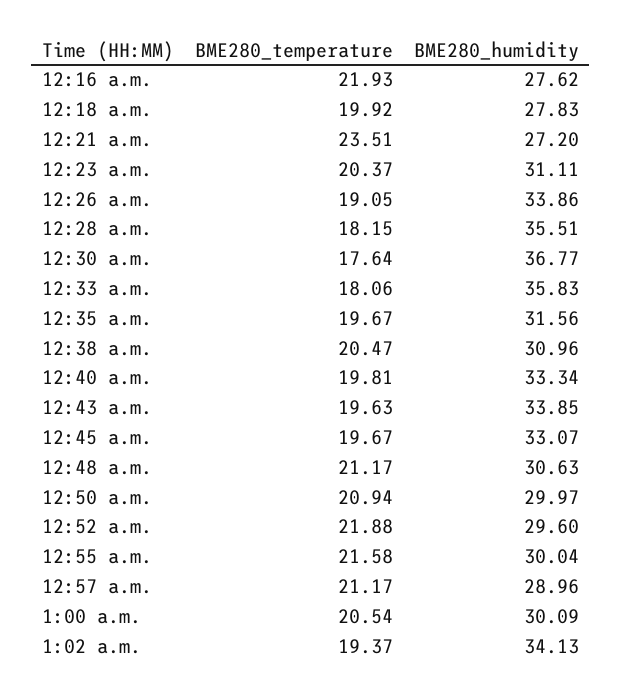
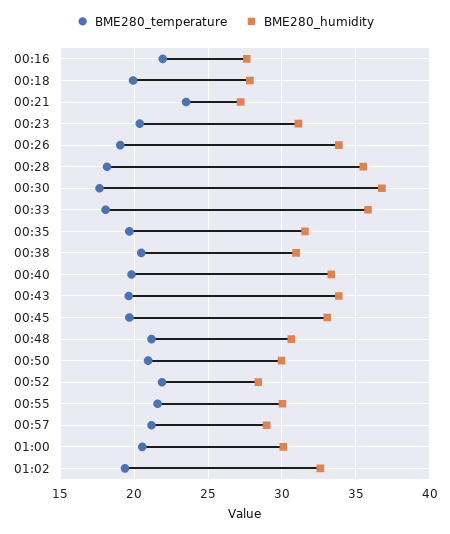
BME280_humidity, 12:52 a.m.: 29.6 -> 28.5
BME280_humidity, 1:02 a.m.: 34.13 -> 32.5

